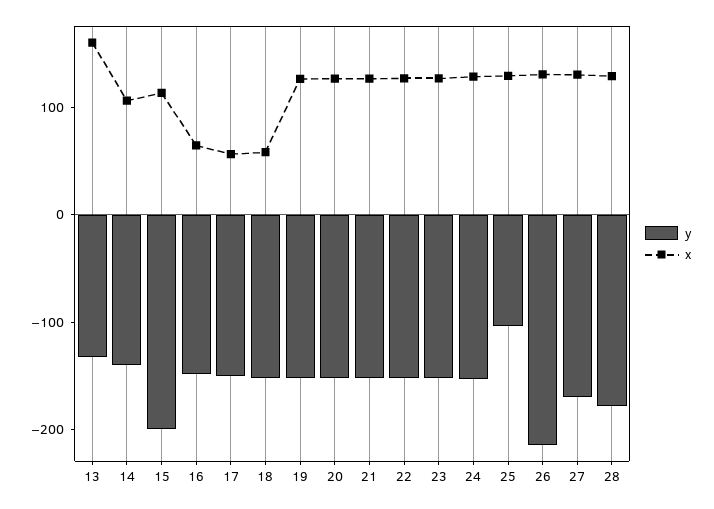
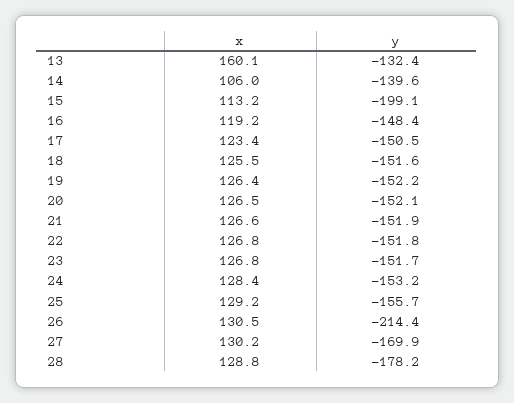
x, 16: 60 -> 119.2
x, 17: 60 -> 123.4
x, 18: 60 -> 125.5
y, 25: -100 -> -155.7

